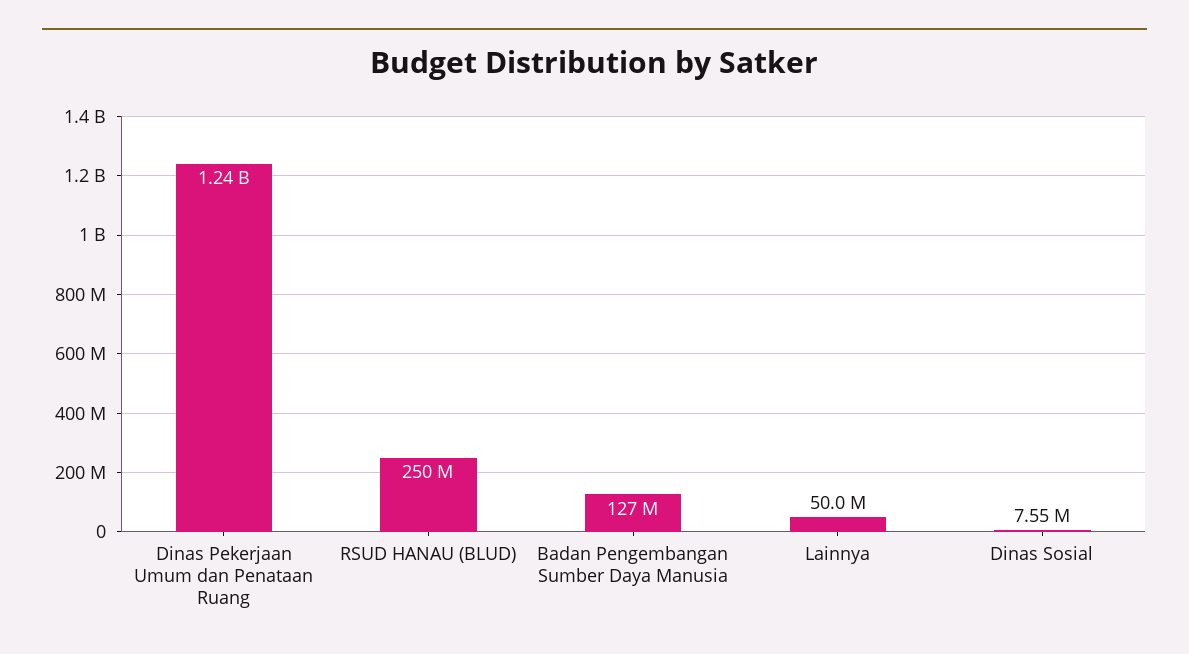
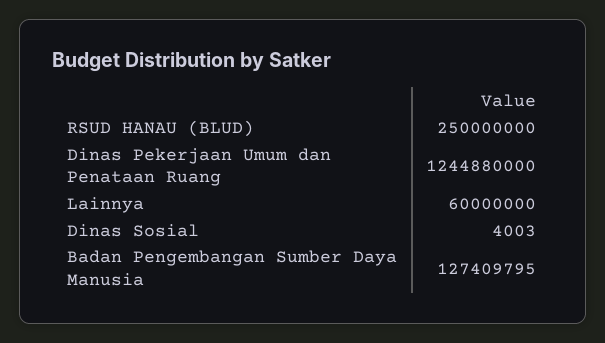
Lainnya: 50000000 -> 60000000
Dinas Sosial: 7550000 -> 4003

